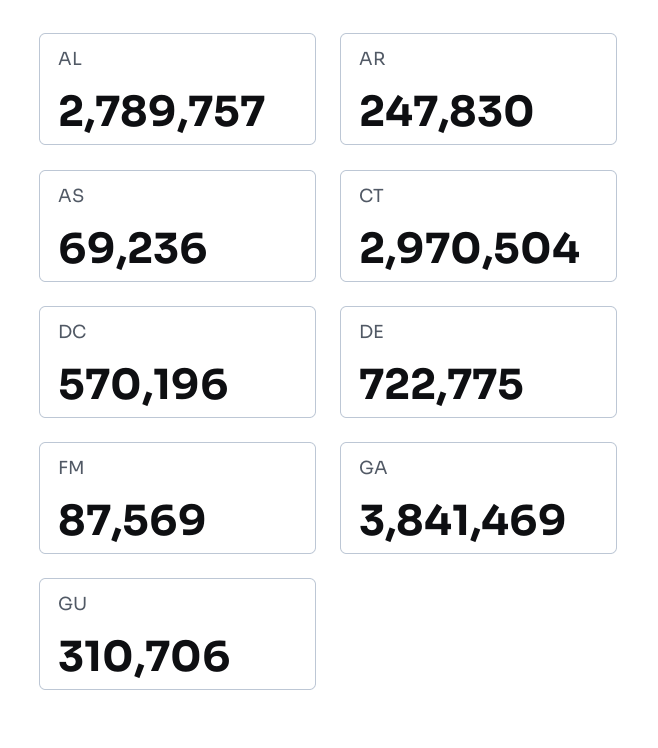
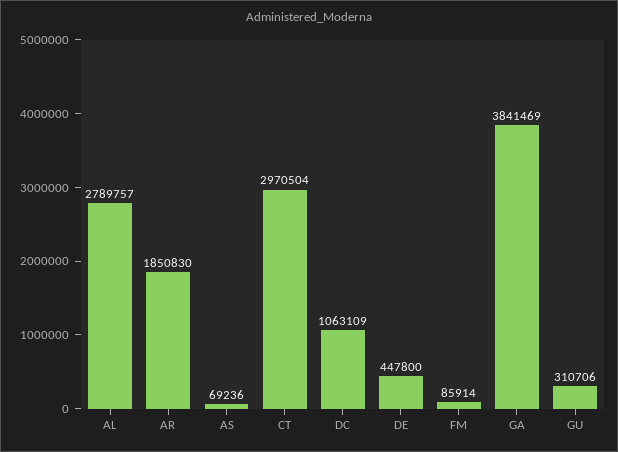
AR: 247830 -> 1850830
DC: 570196 -> 1063109
DE: 722775 -> 447800
FM: 87569 -> 85914

